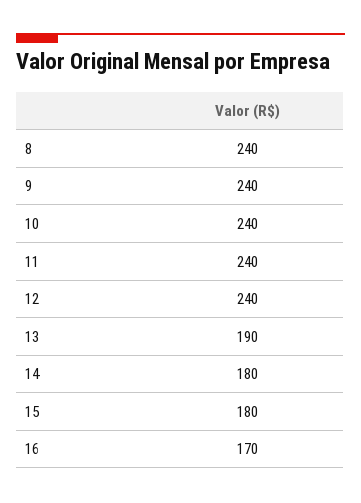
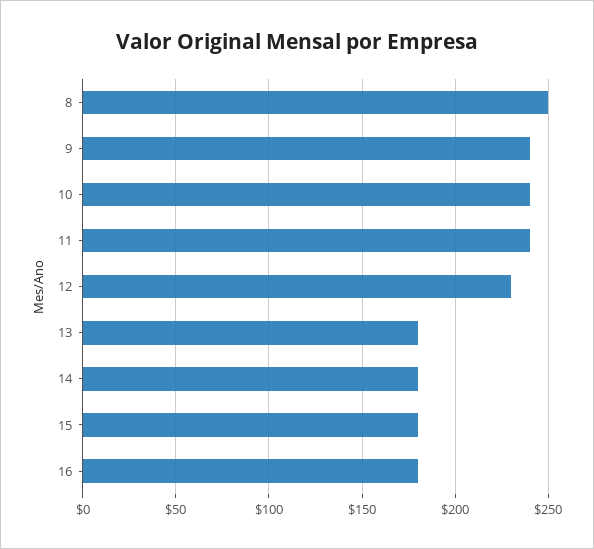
8: 240 -> 250
12: 240 -> 230
13: 190 -> 180
16: 170 -> 180

